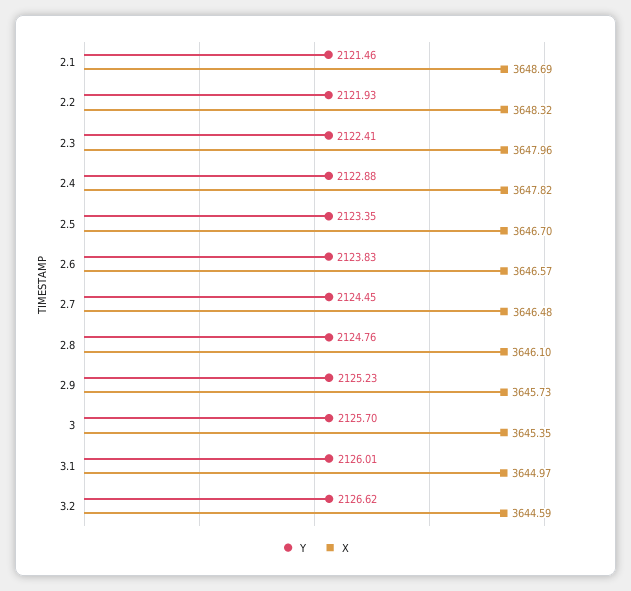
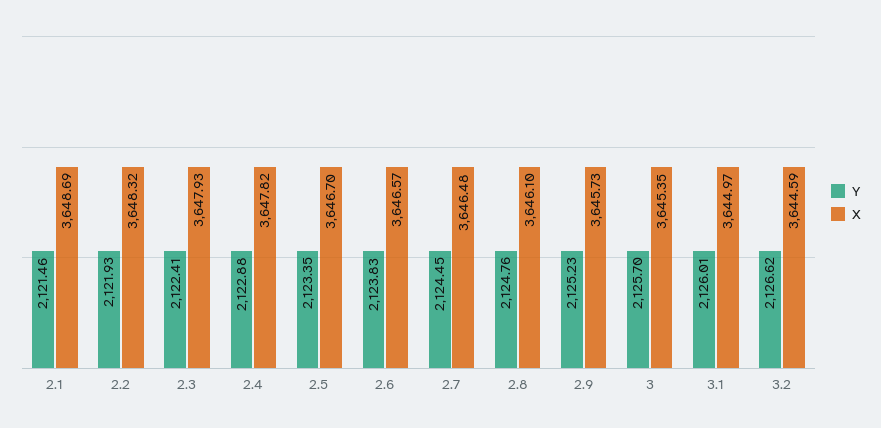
X, 2.3: 3647.96 -> 3647.93

